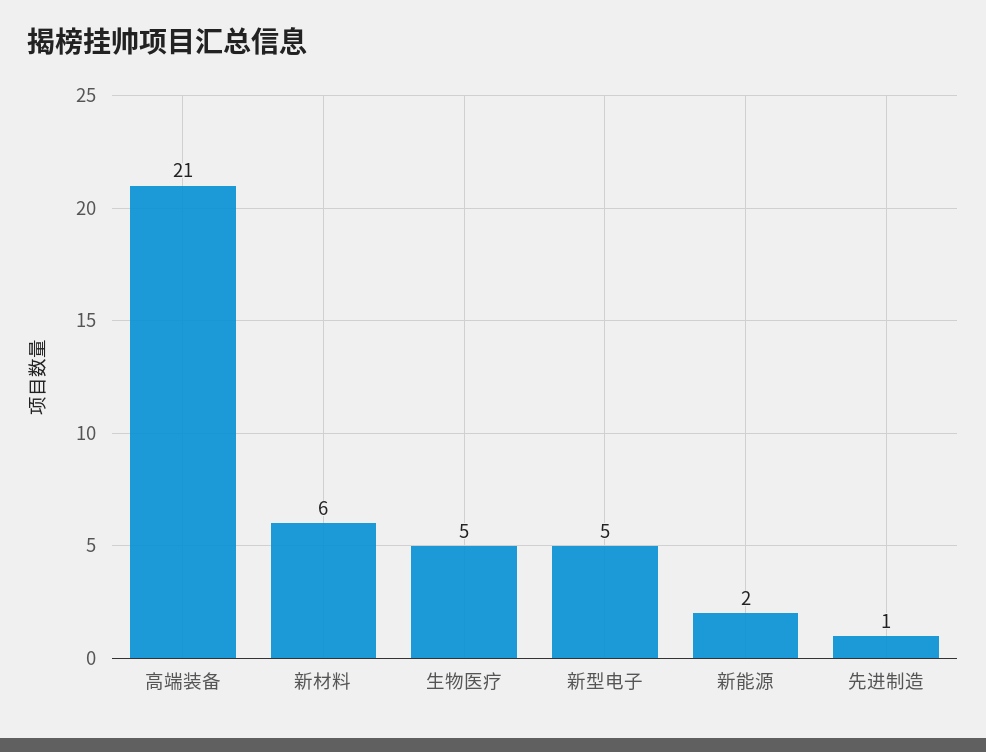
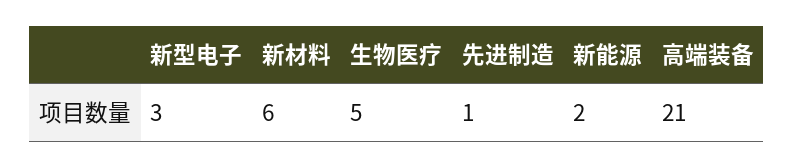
新型电子: 5 -> 3

